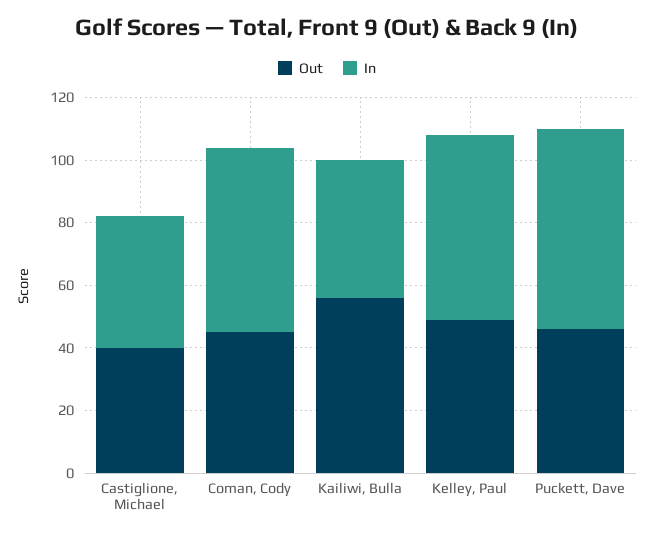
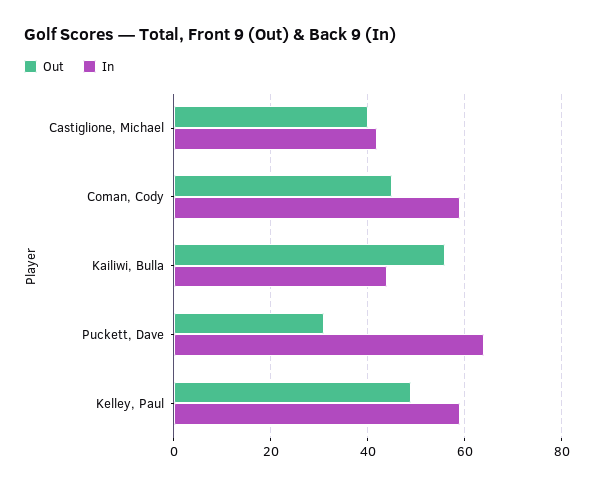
Out, Puckett, Dave: 45 -> 30

